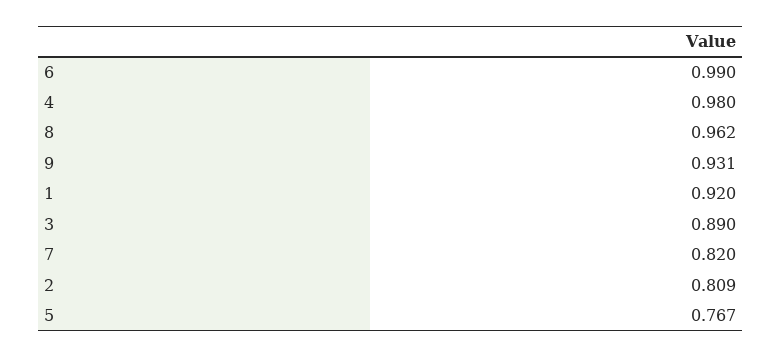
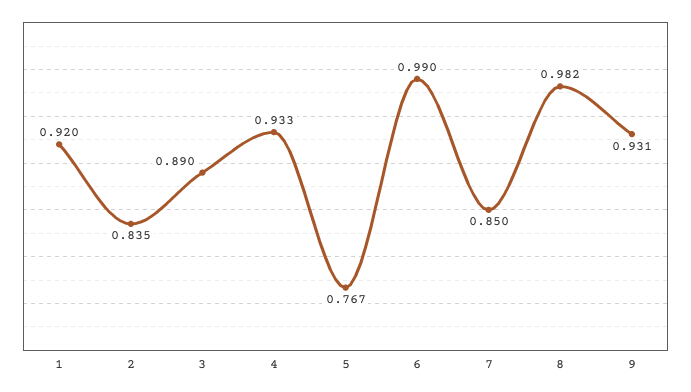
4: 0.98 -> 0.933
8: 0.962 -> 0.982
7: 0.82 -> 0.85
2: 0.809 -> 0.835

